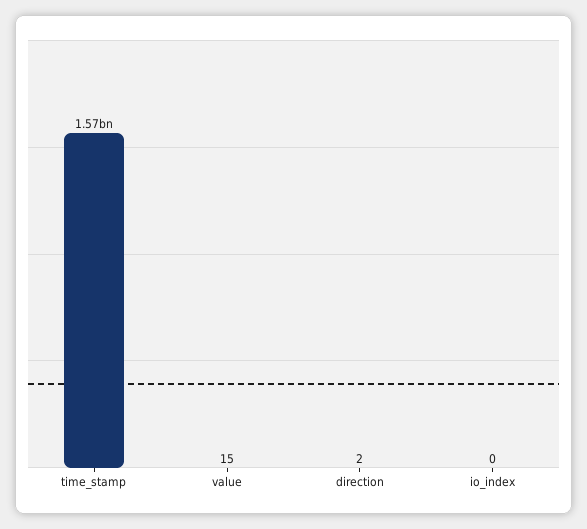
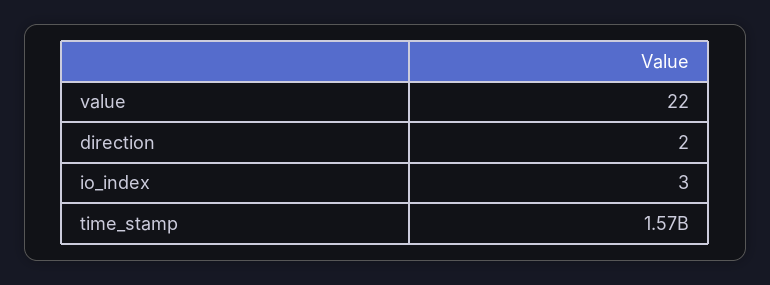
value: 15 -> 22
io_index: 0 -> 3

